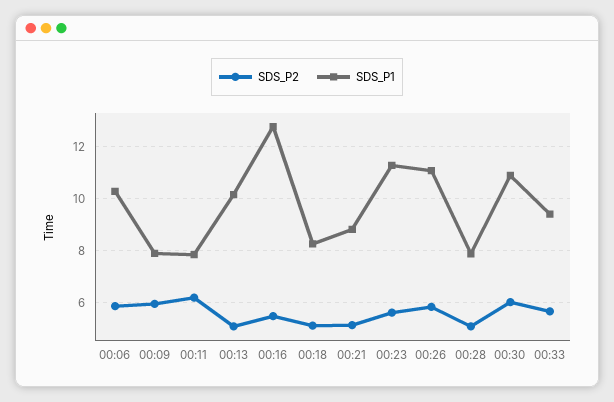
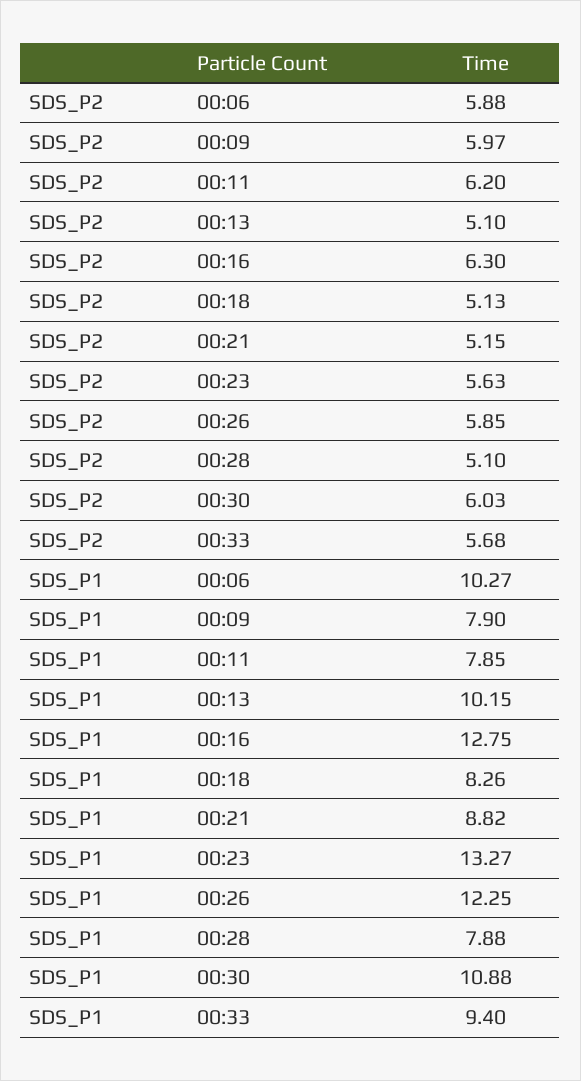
SDS_P2, 00:16: 5.5 -> 6.3
SDS_P1, 00:23: 11.25 -> 13.27
SDS_P1, 00:26: 11 -> 12.25

